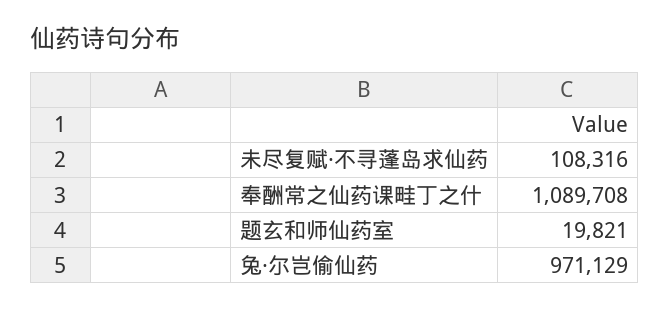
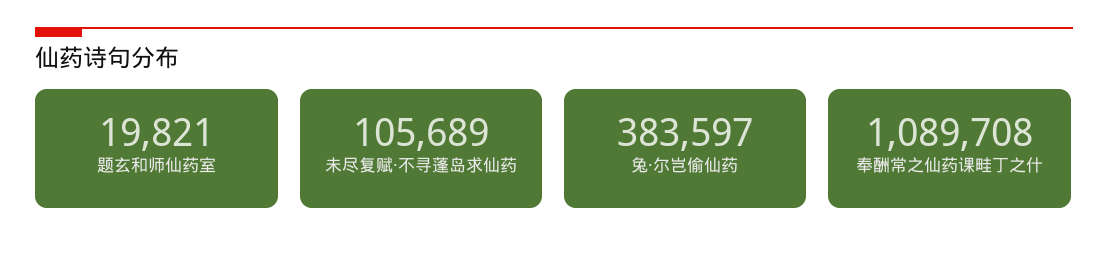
未尽复赋·不寻蓬岛求仙药: 108316 -> 105689
兔·尔岂偷仙药: 971129 -> 383597

